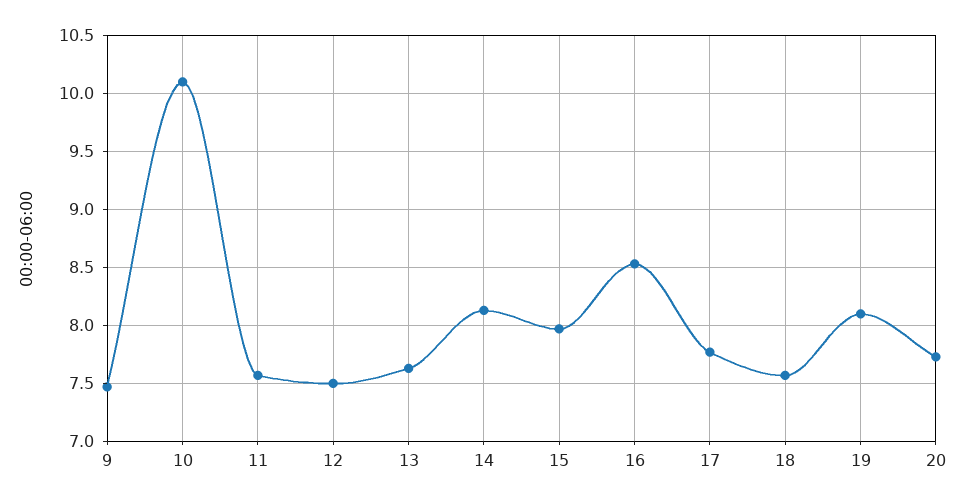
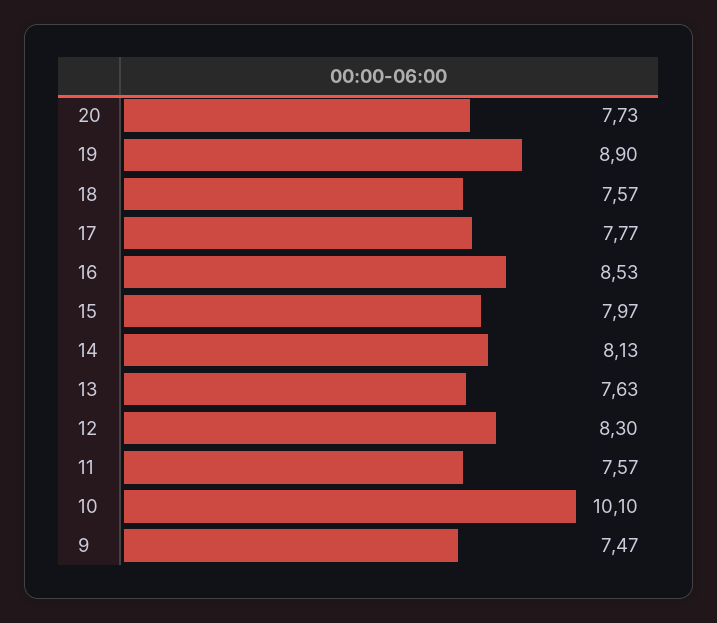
12: 7.5 -> 8.3
19: 8.1 -> 8.9

